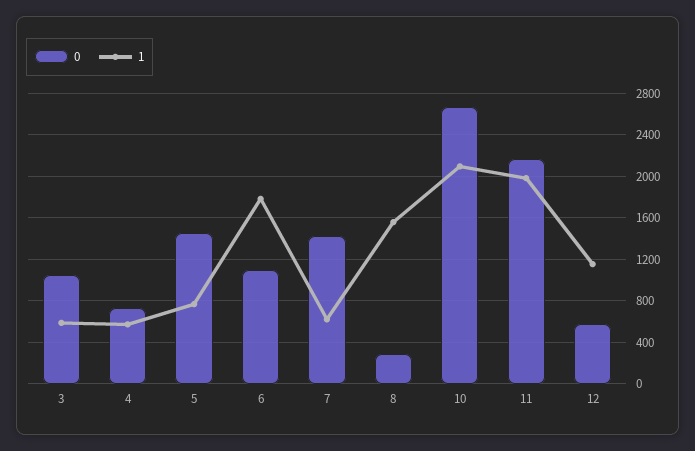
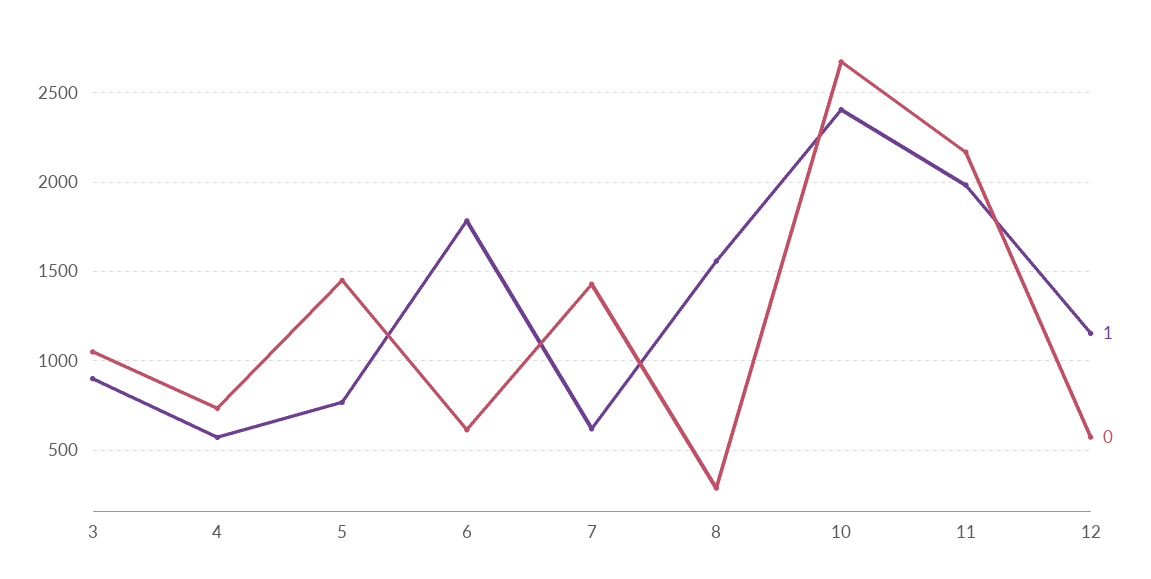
1, 3: 600 -> 900
0, 6: 1100 -> 600
1, 10: 2100 -> 2400

